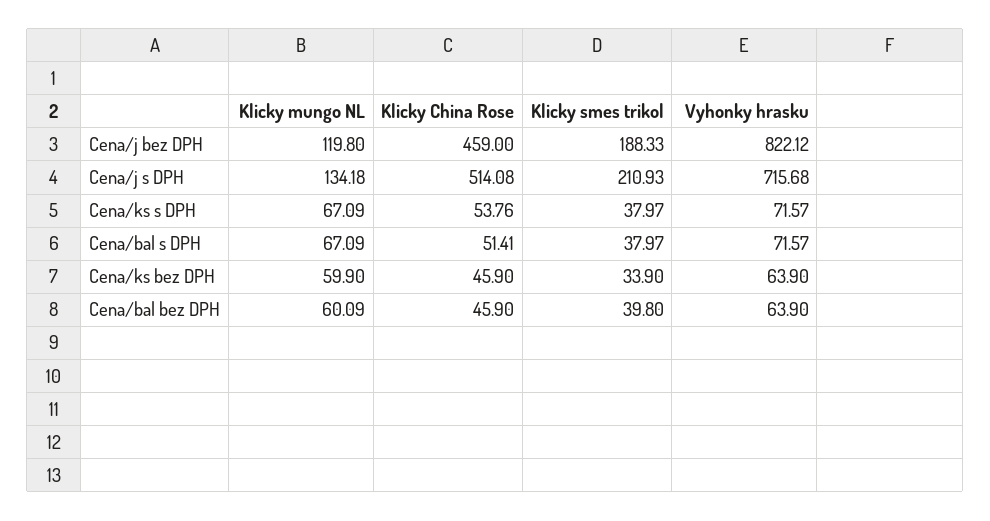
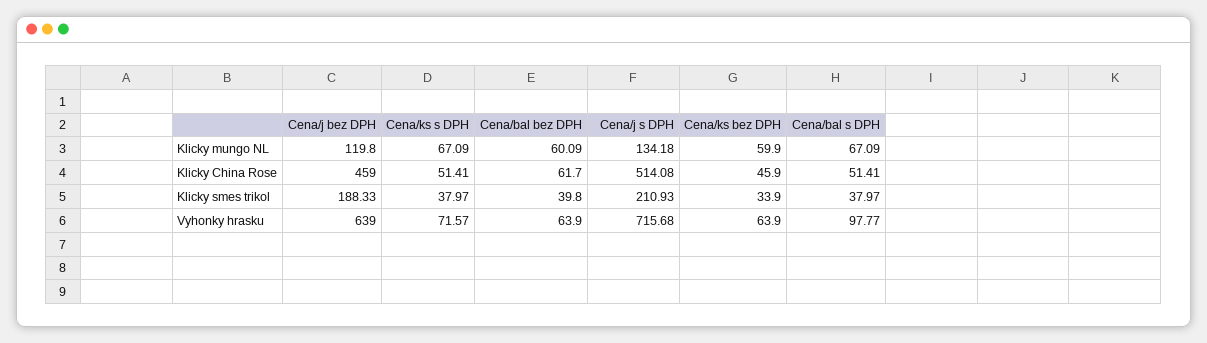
Vyhonky hrasku, Cena/j bez DPH: 822.12 -> 639
Klicky China Rose, Cena/ks s DPH: 53.76 -> 51.41
Vyhonky hrasku, Cena/bal s DPH: 71.57 -> 97.77
Klicky China Rose, Cena/bal bez DPH: 45.9 -> 61.7

